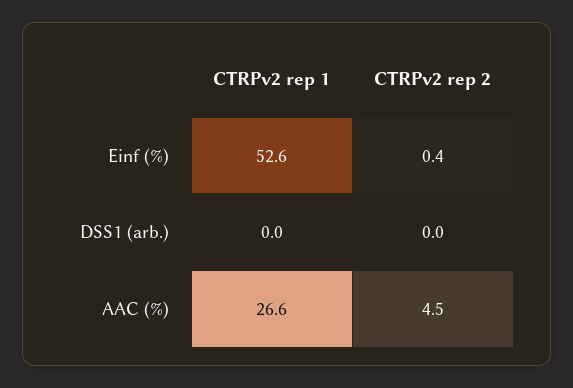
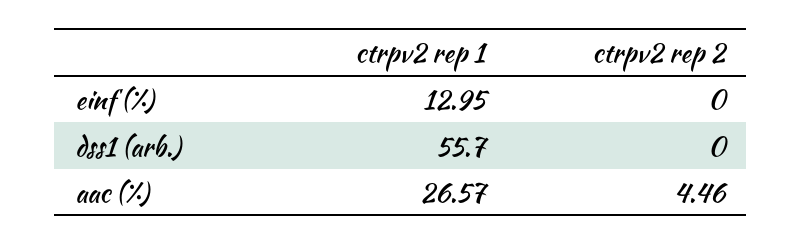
CTRPv2 rep 1, Einf (%): 52.6 -> 12.95
CTRPv2 rep 2, Einf (%): 0.4 -> 0
CTRPv2 rep 1, DSS1 (arb.): 0 -> 55.7

